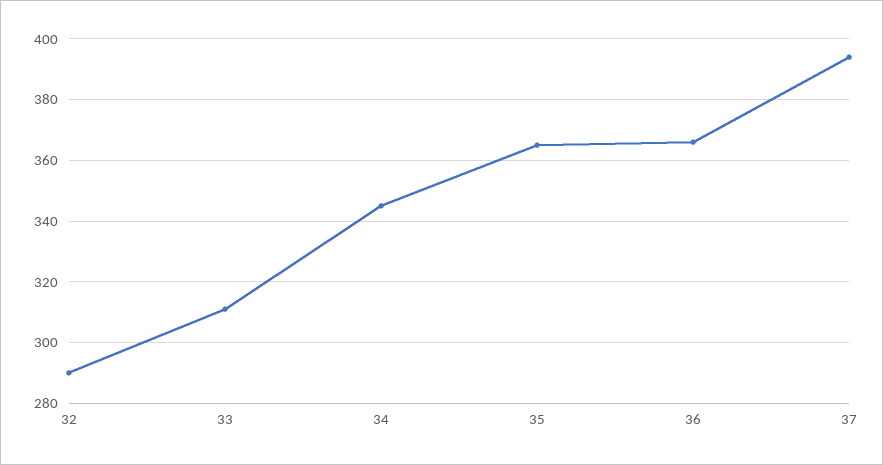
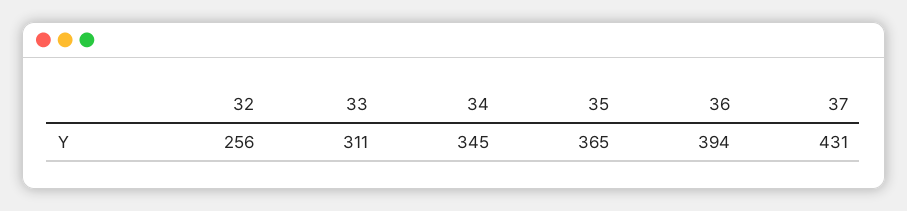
32: 290 -> 256
36: 365 -> 394
37: 395 -> 431

